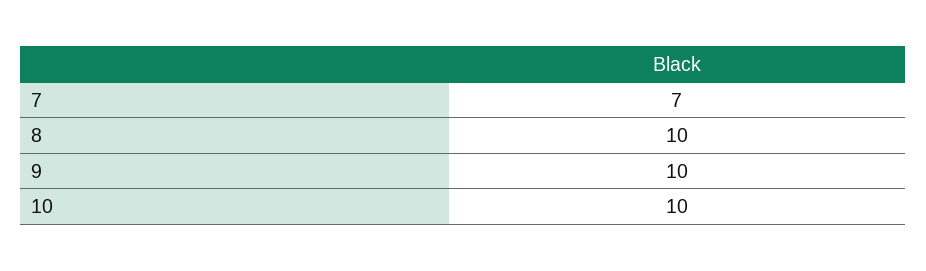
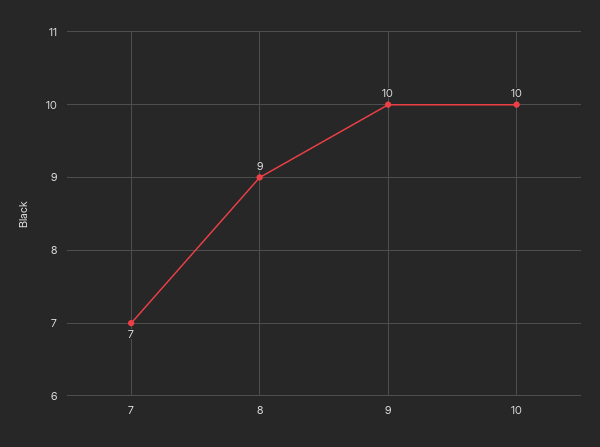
8: 10 -> 9

